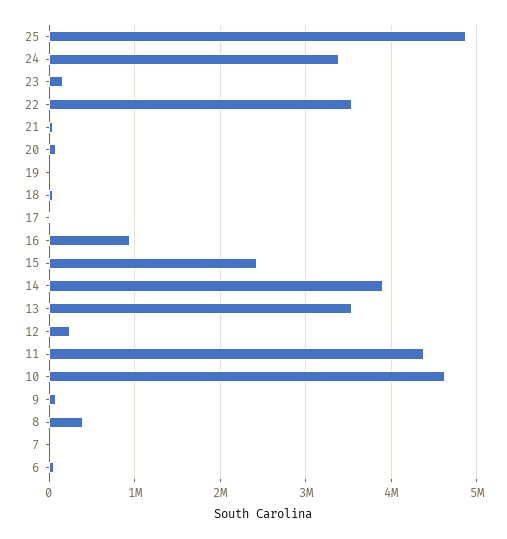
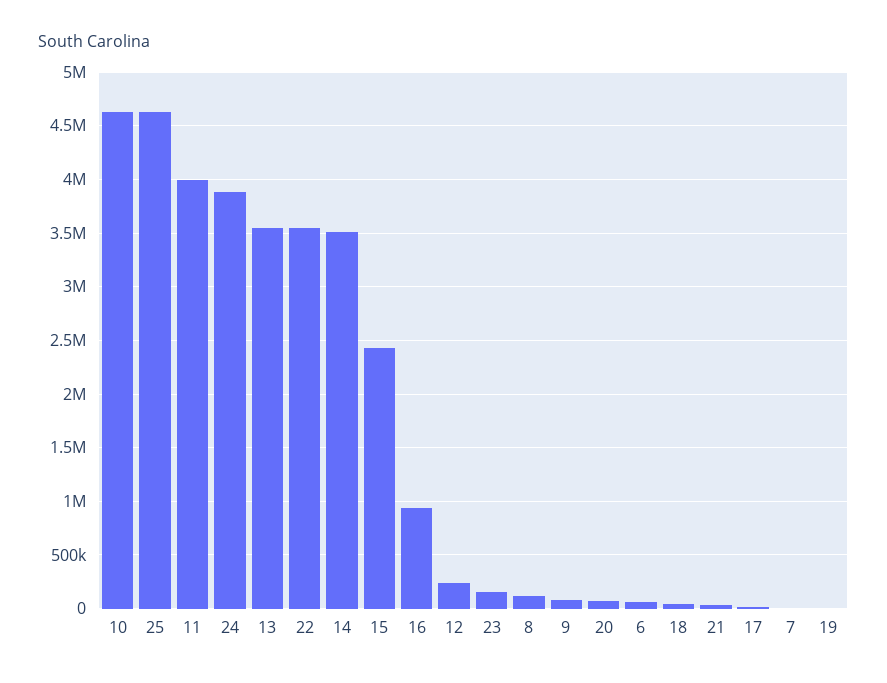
25: 4900000 -> 4600000
24: 3400000 -> 3900000
14: 3900000 -> 3500000
11: 4400000 -> 4000000
8: 400000 -> 100000

